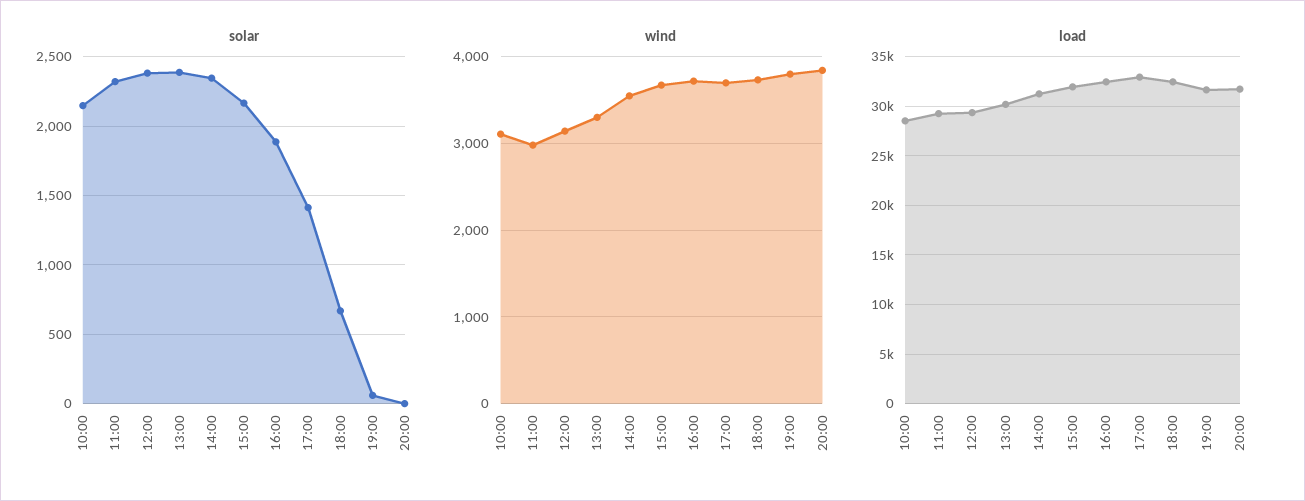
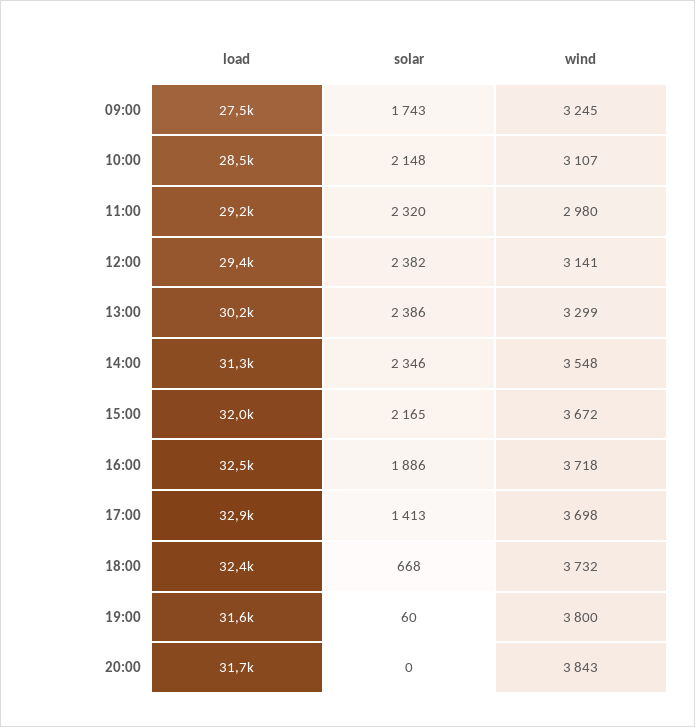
load, 09:00: none -> 27500
solar, 09:00: none -> 1743
wind, 09:00: none -> 3245

